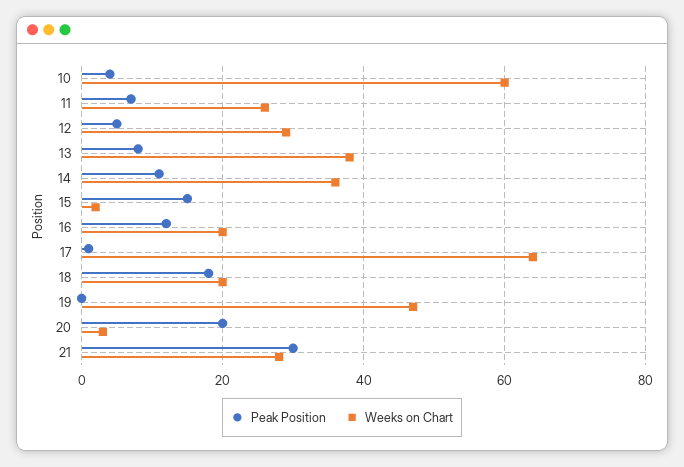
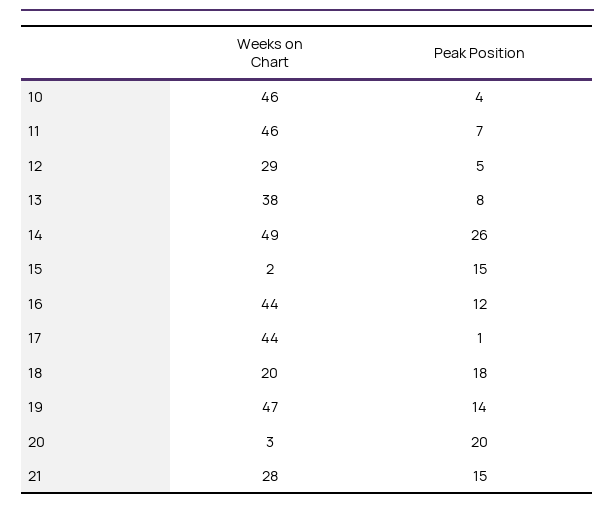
Weeks on Chart, 10: 60 -> 46
Weeks on Chart, 11: 25 -> 46
Peak Position, 14: 10 -> 26
Weeks on Chart, 14: 35 -> 49
Weeks on Chart, 16: 20 -> 44
Weeks on Chart, 17: 65 -> 44
Peak Position, 19: 0 -> 14
Peak Position, 21: 30 -> 15

